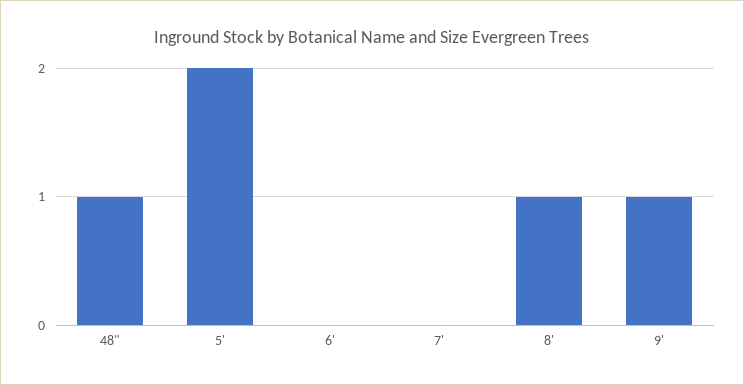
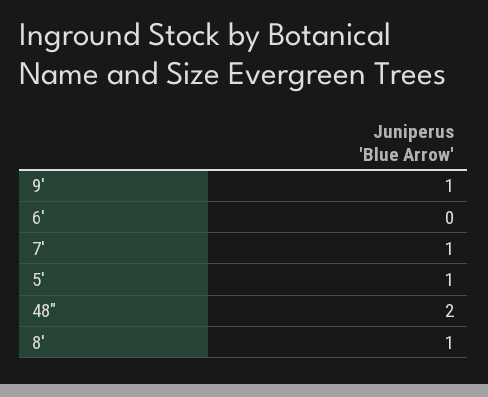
48": 1 -> 2
5': 2 -> 1
7': 0 -> 1

